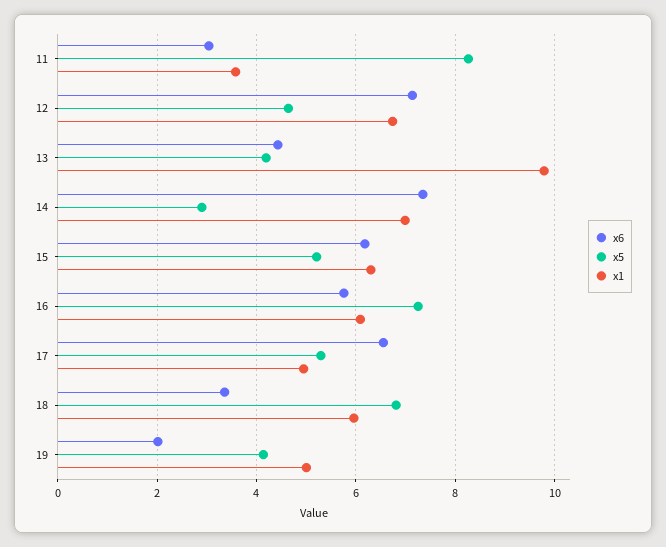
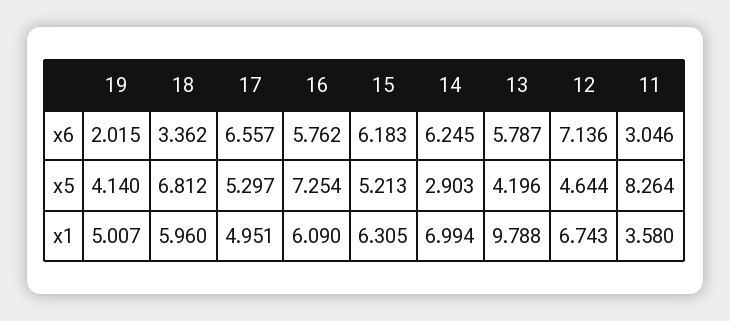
x6, 13: 4.4 -> 5.787
x6, 14: 7.4 -> 6.245

